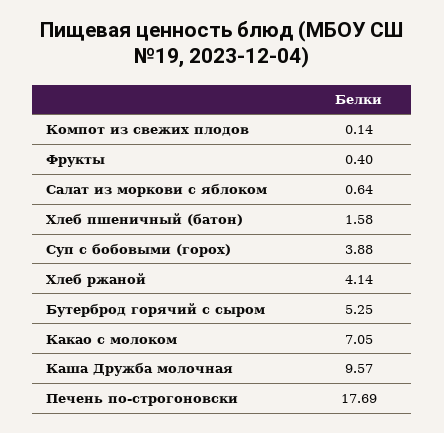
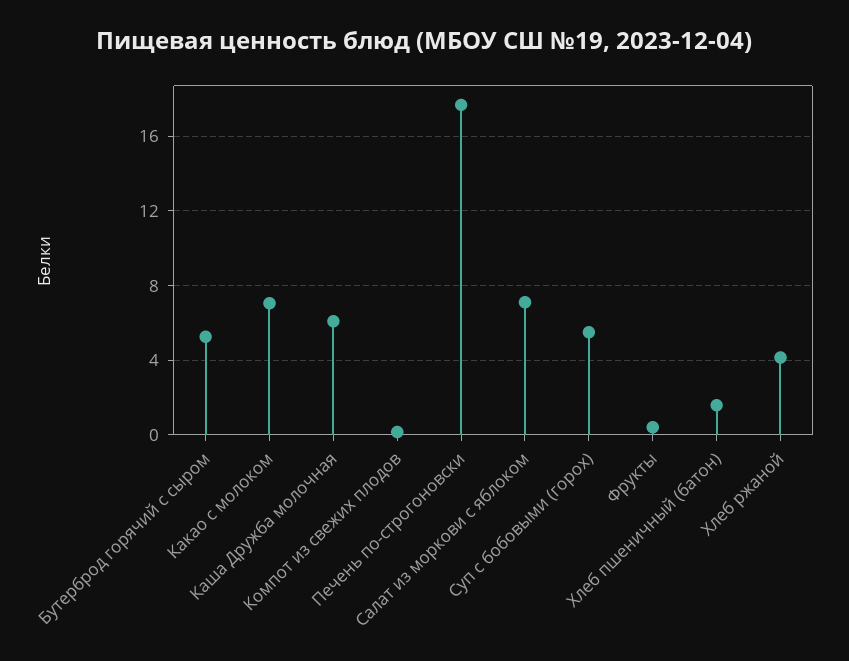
Салат из моркови с яблоком: 0.64 -> 7
Суп с бобовыми (горох): 3.88 -> 5.5
Каша Дружба молочная: 9.57 -> 6

